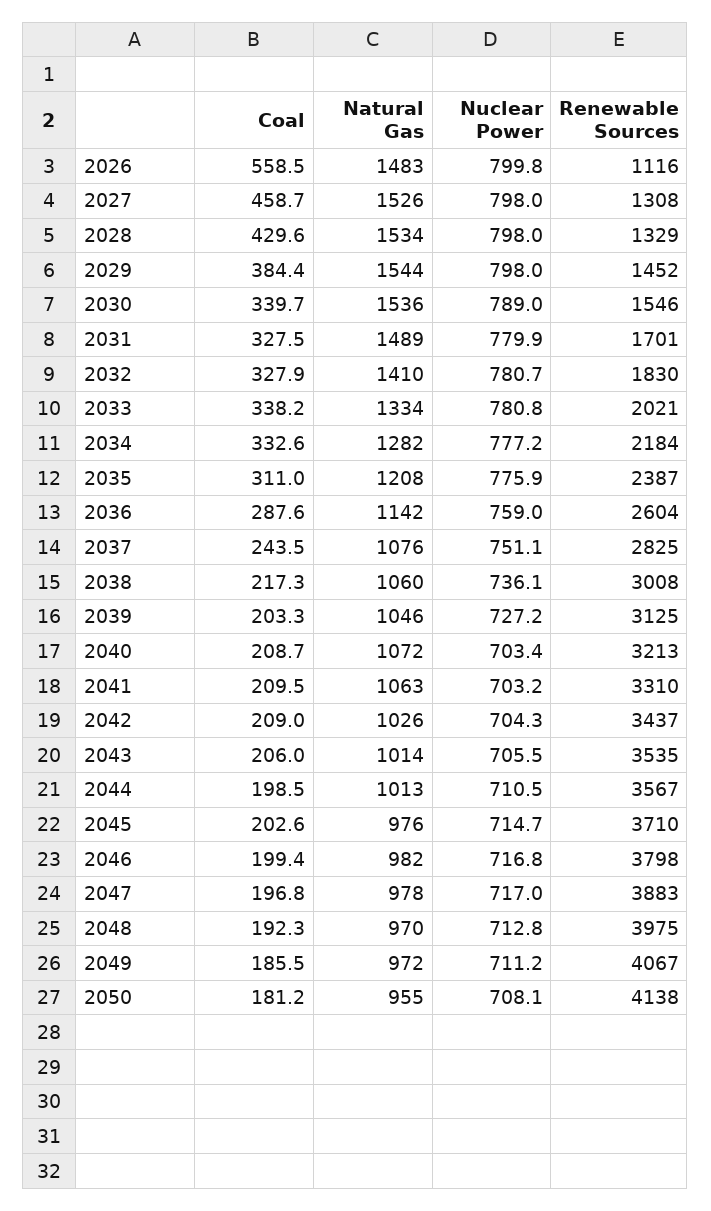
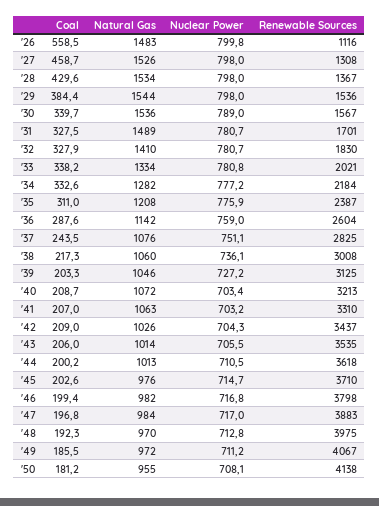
Renewable Sources, 2028: 1329 -> 1367
Renewable Sources, 2029: 1452 -> 1536
Renewable Sources, 2030: 1546 -> 1567
Nuclear Power, 2031: 779.9 -> 780.7
Coal, 2041: 209.5 -> 207
Coal, 2044: 198.5 -> 200.2
Renewable Sources, 2044: 3567 -> 3618
Natural Gas, 2047: 978 -> 984

